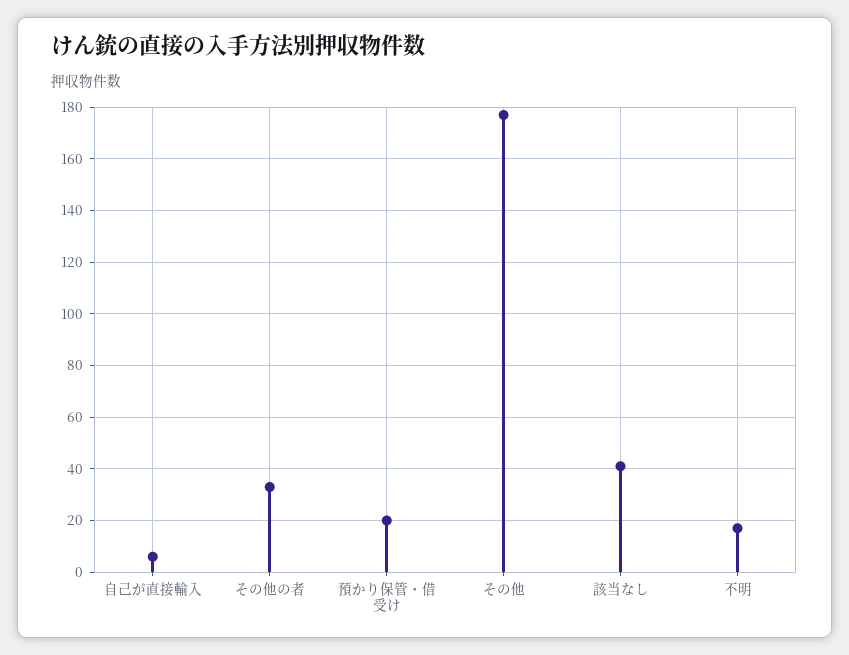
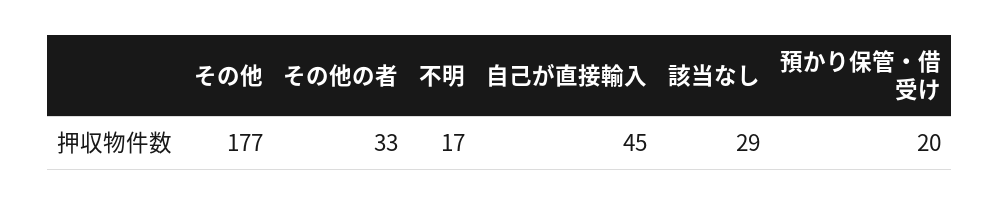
自己が直接輸入: 5 -> 45
該当なし: 40 -> 29

